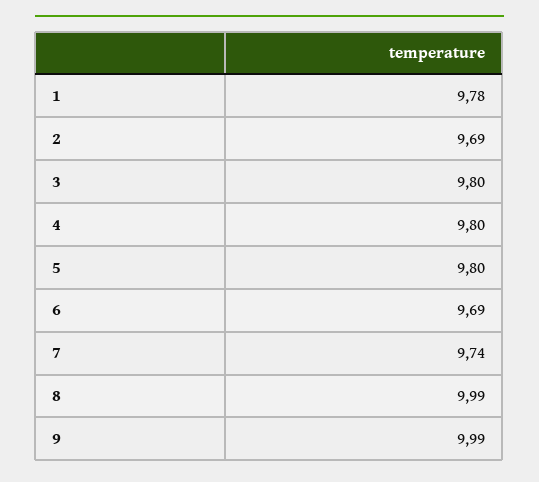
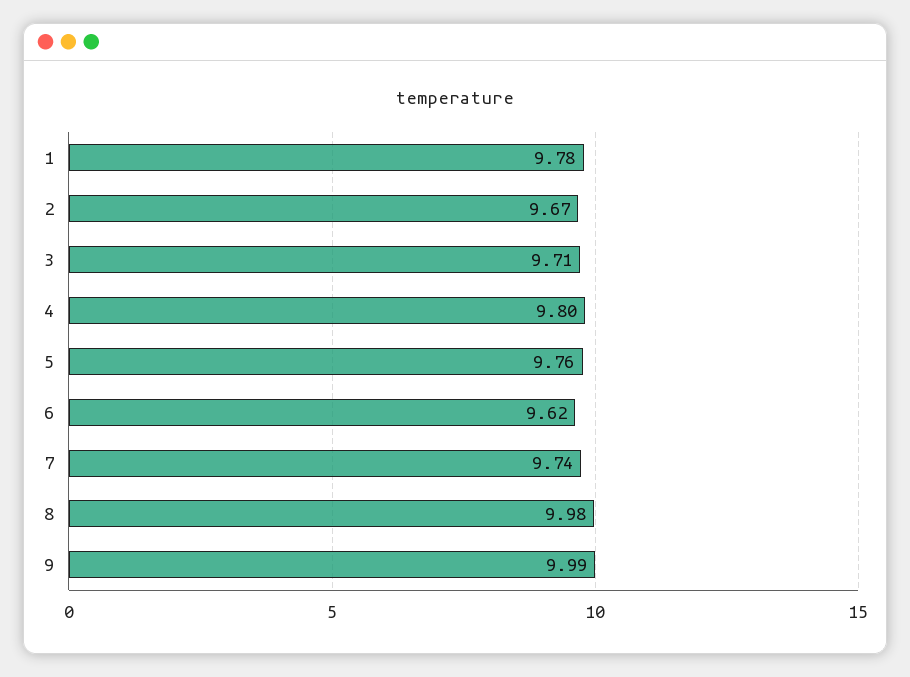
2: 9.69 -> 9.67
3: 9.8 -> 9.71
5: 9.8 -> 9.76
6: 9.69 -> 9.62
8: 9.99 -> 9.98

